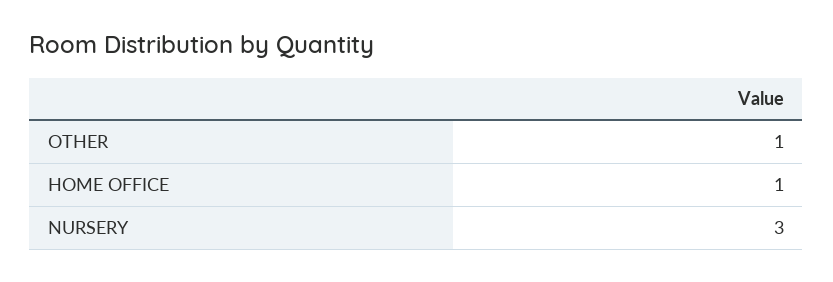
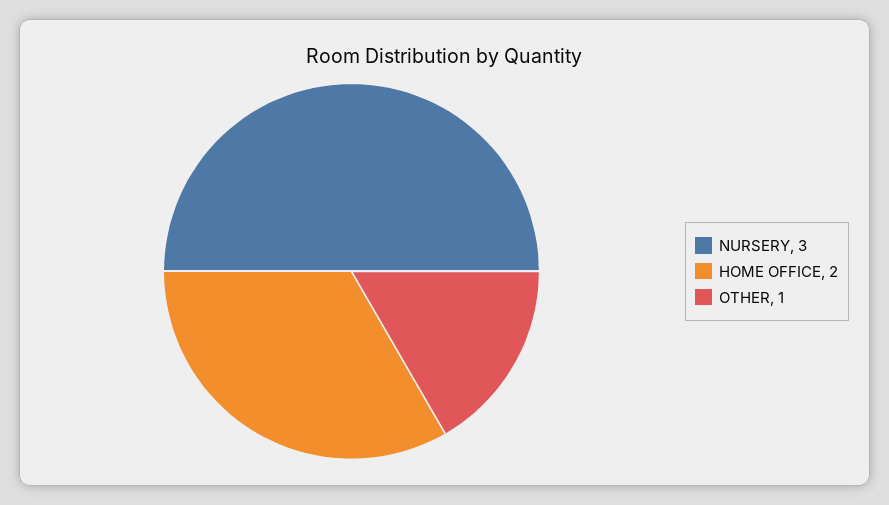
HOME OFFICE: 1 -> 2

